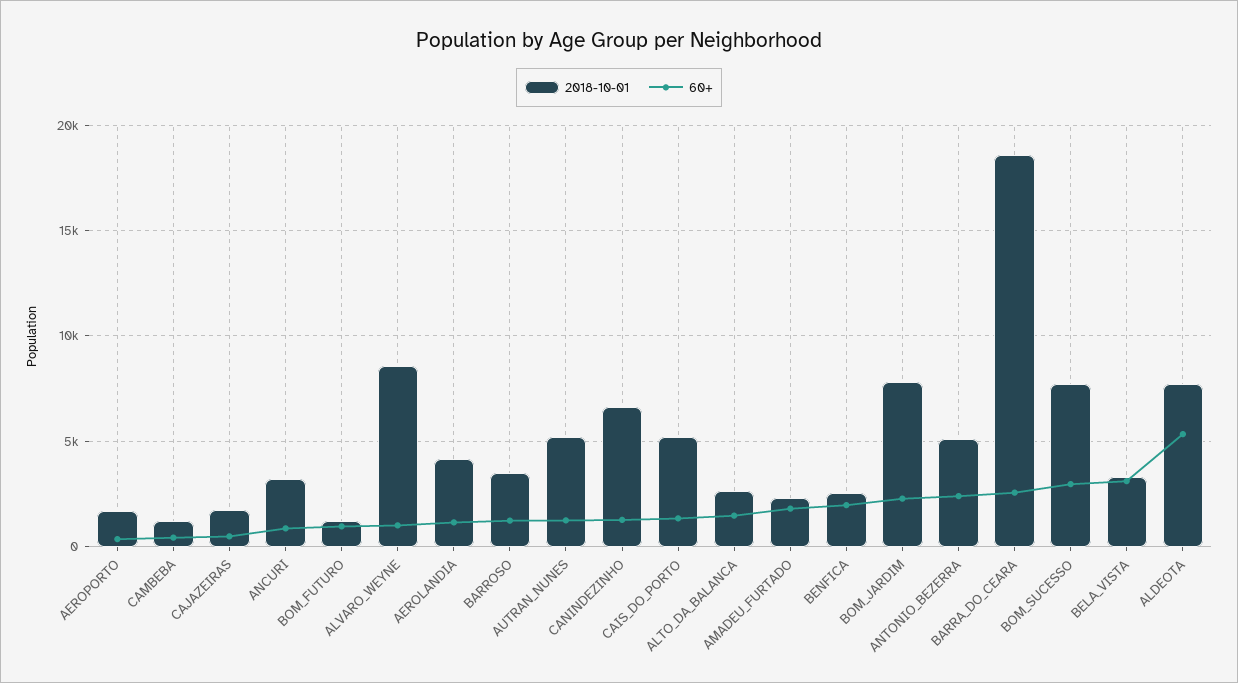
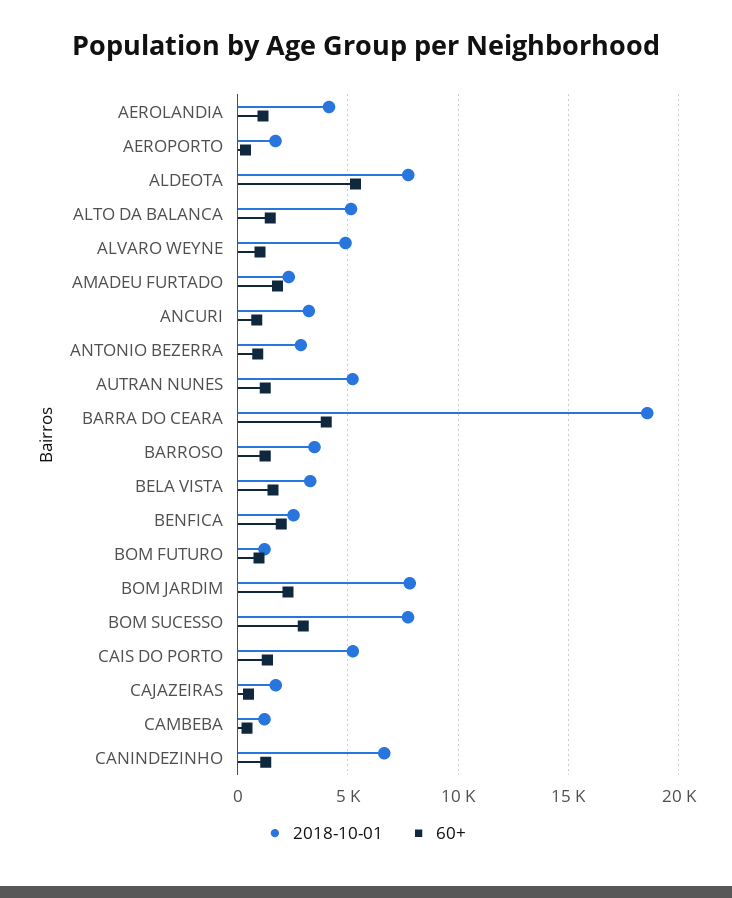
2018-10-01, ALVARO_WEYNE: 8500 -> 5000
2018-10-01, ALTO_DA_BALANCA: 2500 -> 5000
2018-10-01, ANTONIO_BEZERRA: 5000 -> 3000
60+, ANTONIO_BEZERRA: 2500 -> 1000
60+, BARRA_DO_CEARA: 2500 -> 4000
60+, BELA_VISTA: 3000 -> 1500

